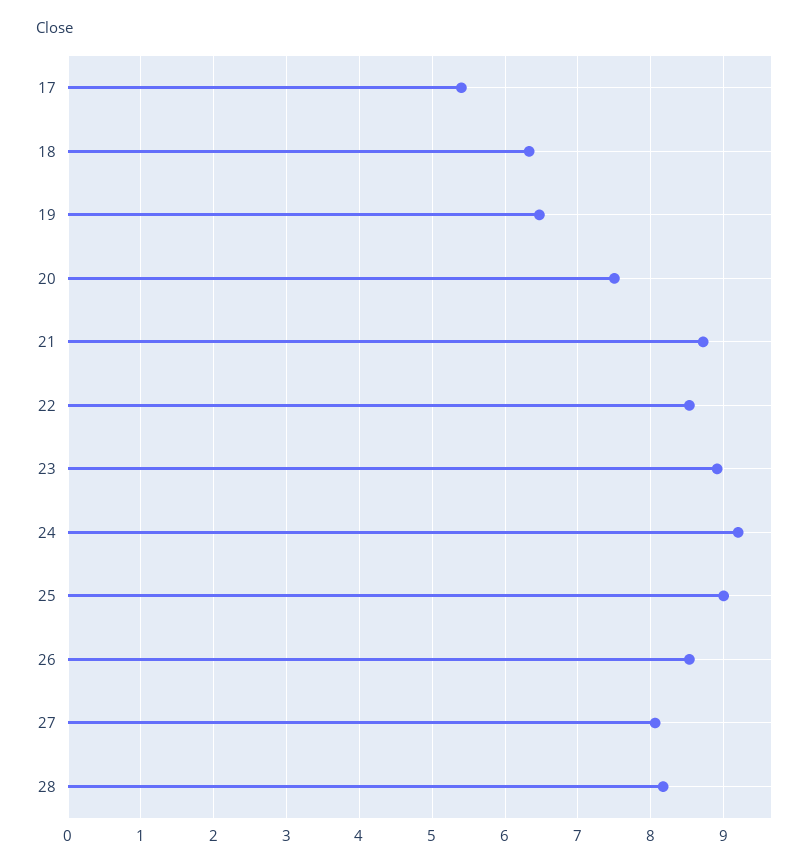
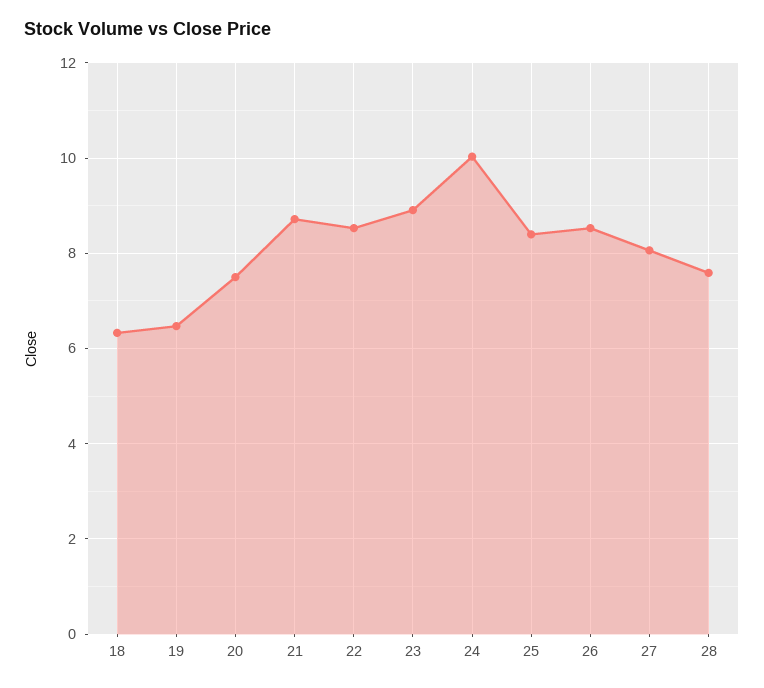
17: 5.4 -> none
24: 9.2 -> 10
25: 9 -> 8.4
28: 8.2 -> 7.6

